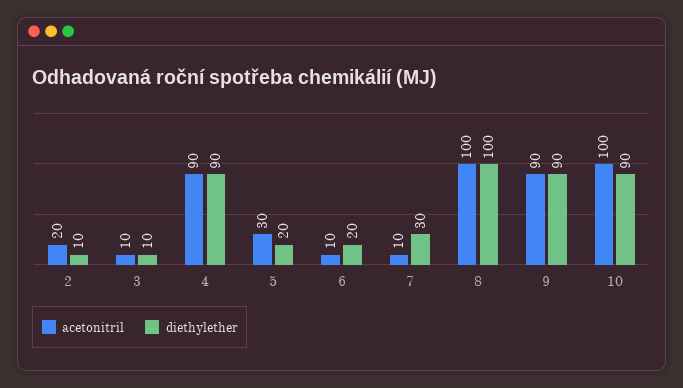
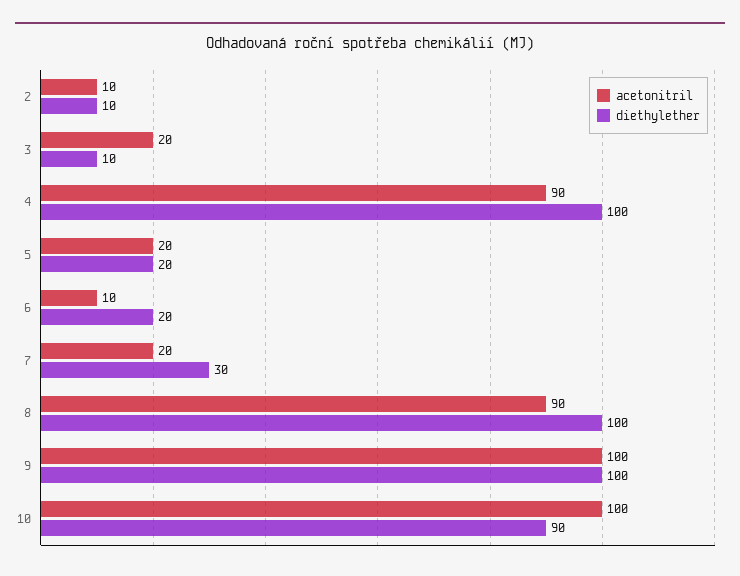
acetonitril, 2: 20 -> 10
acetonitril, 3: 10 -> 20
diethylether, 4: 90 -> 100
acetonitril, 5: 30 -> 20
acetonitril, 7: 10 -> 20
acetonitril, 8: 100 -> 90
acetonitril, 9: 90 -> 100
diethylether, 9: 90 -> 100

